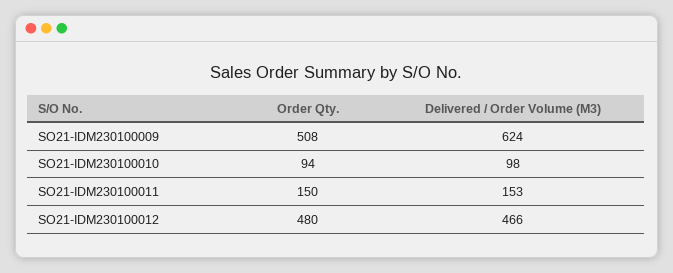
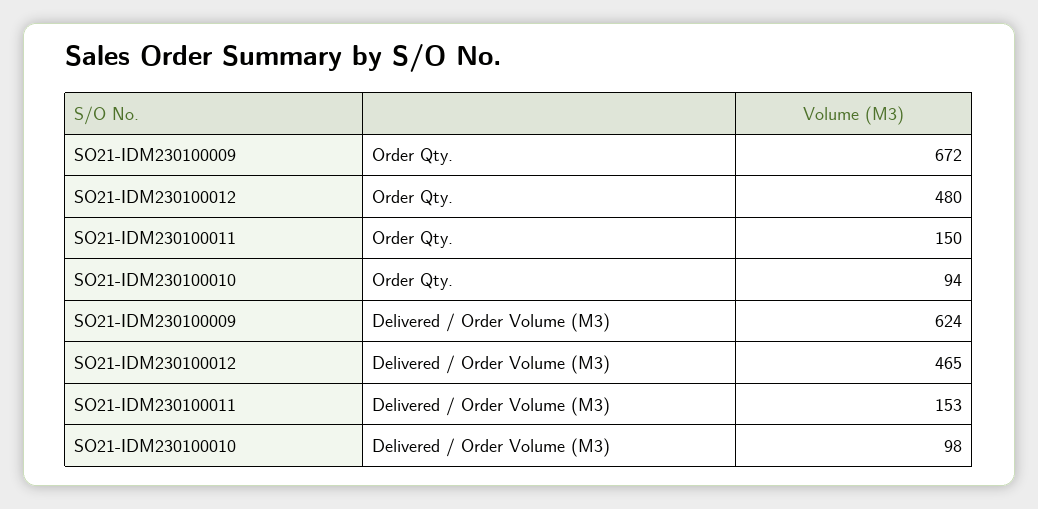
Order Qty., SO21-IDM230100009: 508 -> 672
Delivered / Order Volume (M3), SO21-IDM230100012: 466 -> 465

